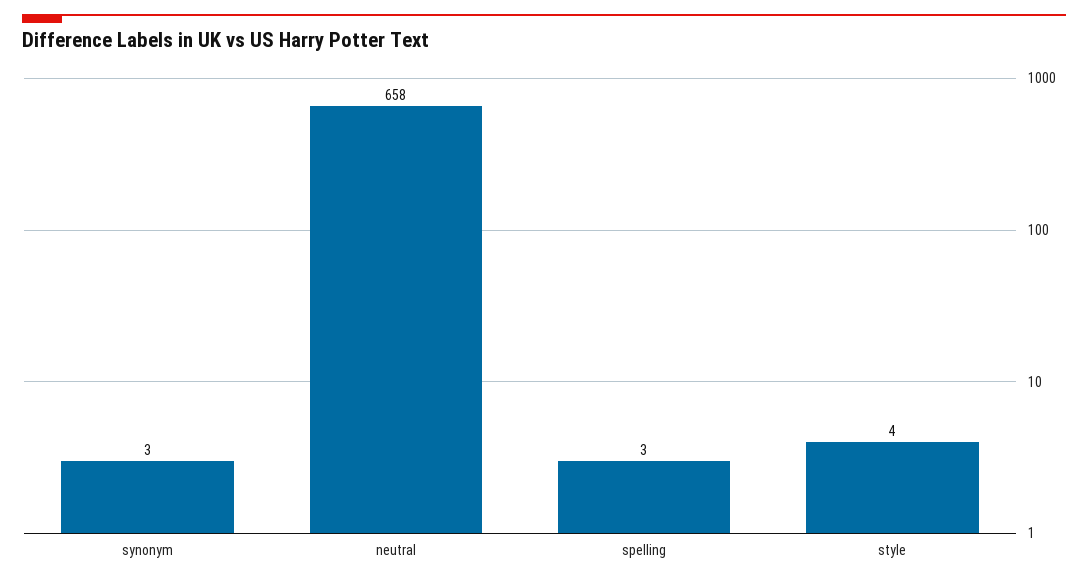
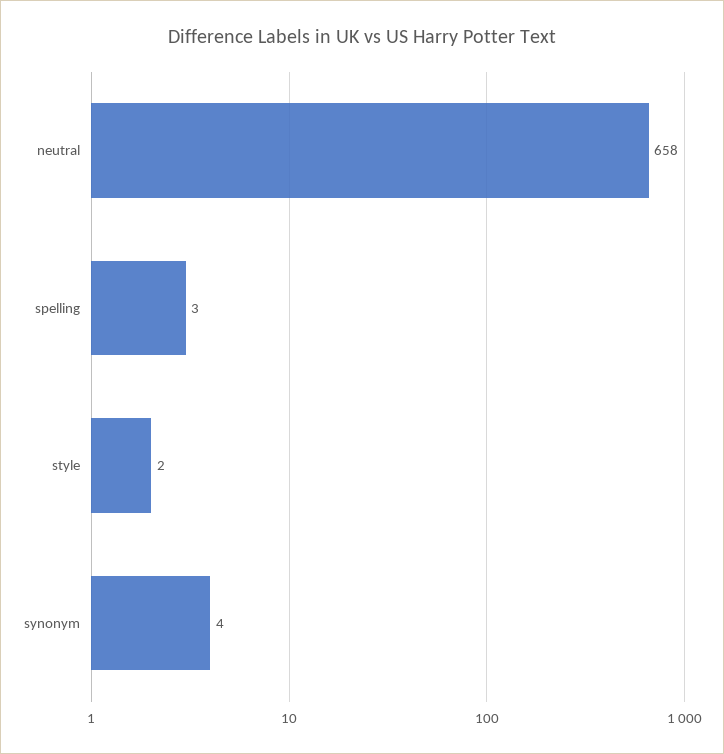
synonym: 3 -> 4
style: 4 -> 2

